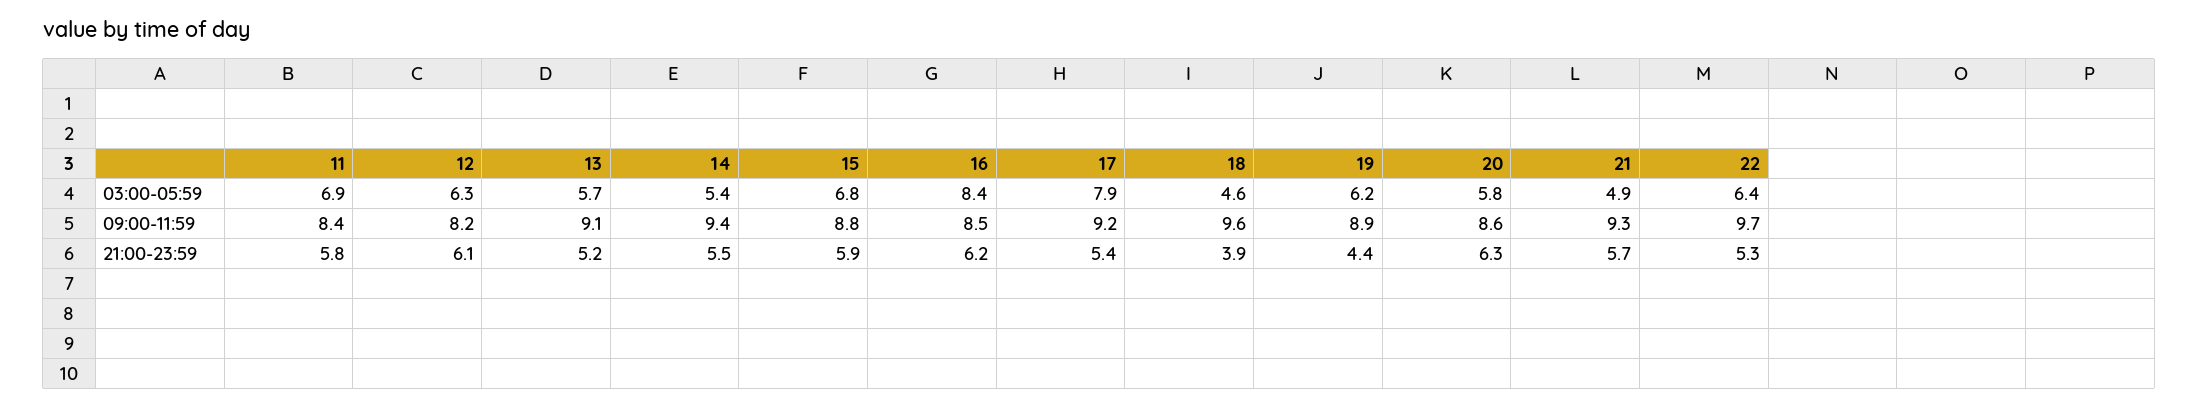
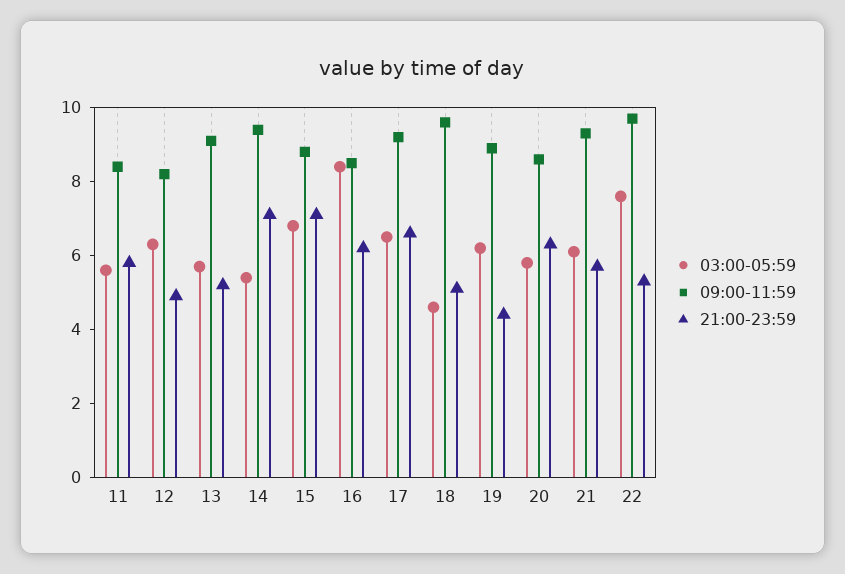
03:00-05:59, 11: 6.9 -> 5.5
03:00-05:59, 17: 7.9 -> 6.5
03:00-05:59, 21: 4.9 -> 6
03:00-05:59, 22: 6.4 -> 7.5
21:00-23:59, 12: 6.1 -> 5
21:00-23:59, 14: 5.5 -> 7
21:00-23:59, 15: 5.9 -> 7
21:00-23:59, 17: 5.4 -> 6.5
21:00-23:59, 18: 3.9 -> 5

